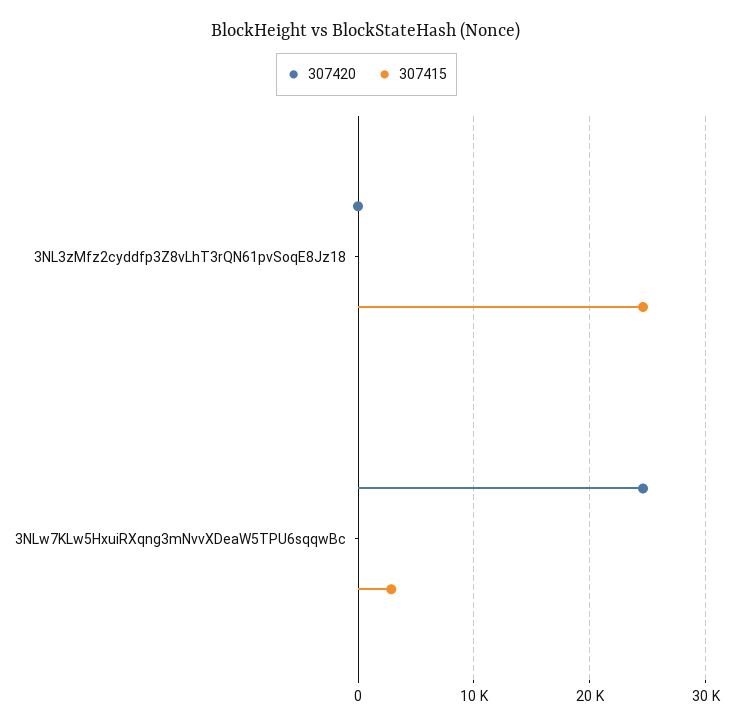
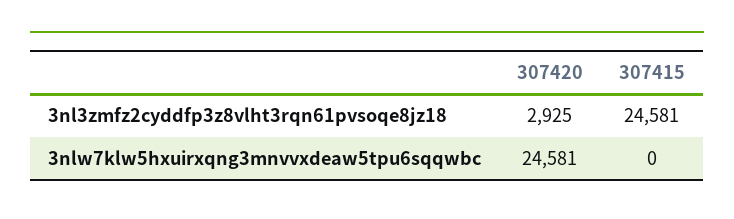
307420, 3NL3zMfz2cyddfp3Z8vLhT3rQN61pvSoqE8Jz18: 0 -> 2925
307415, 3NLw7KLw5HxuiRXqng3mNvvXDeaW5TPU6sqqwBc: 3000 -> 0

